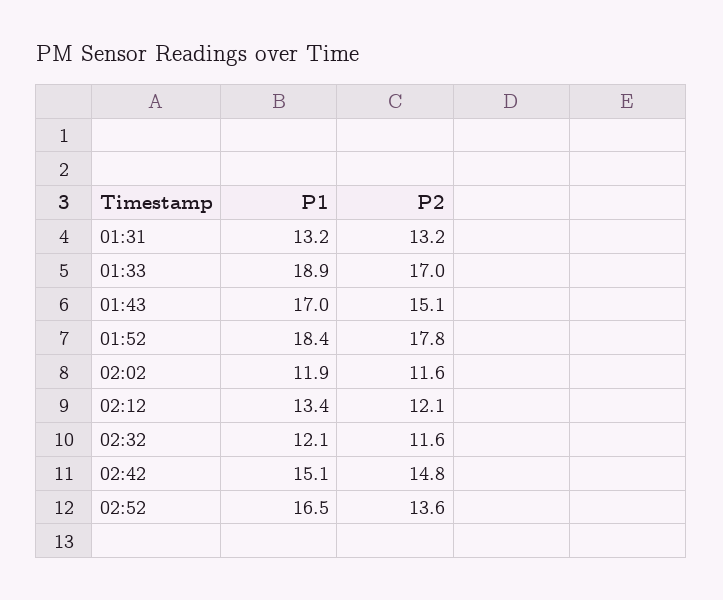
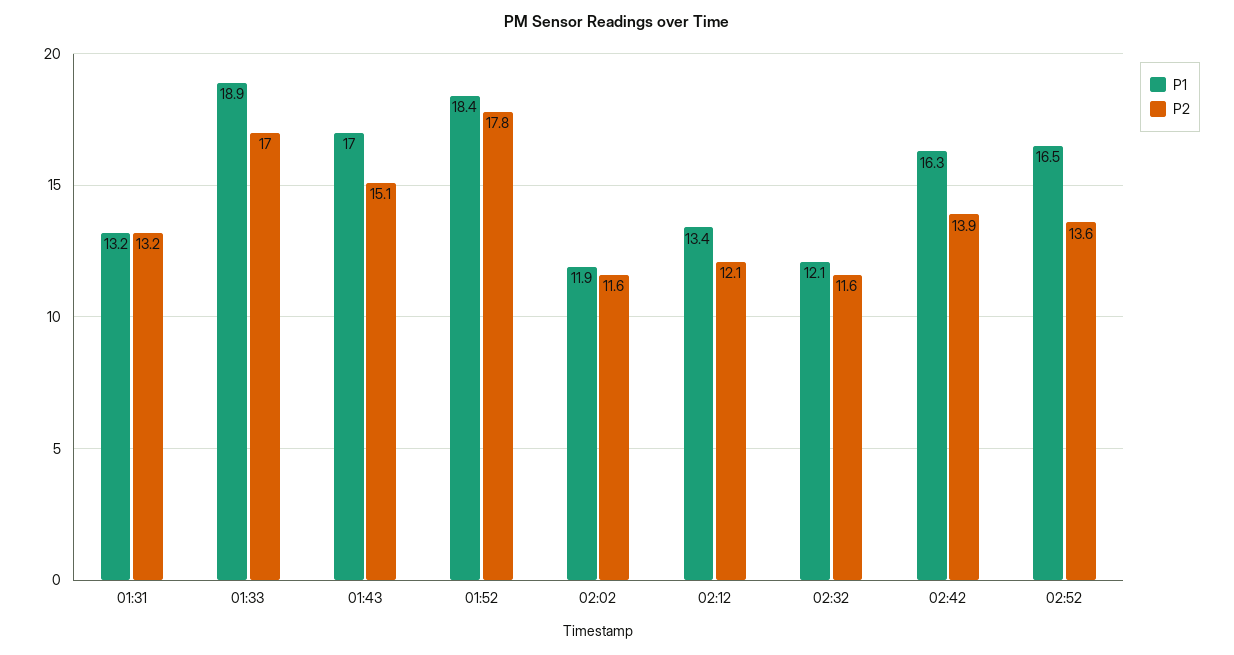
P1, 02:42: 15.1 -> 16.3
P2, 02:42: 14.8 -> 13.9

